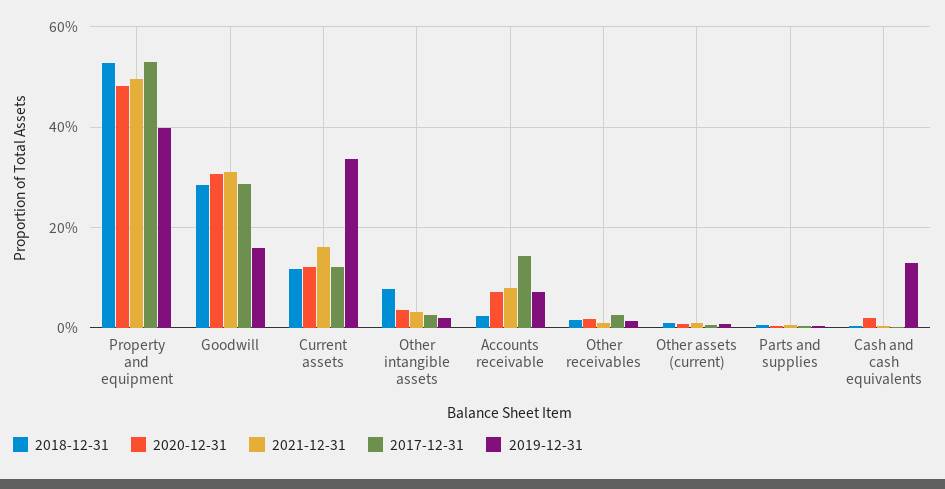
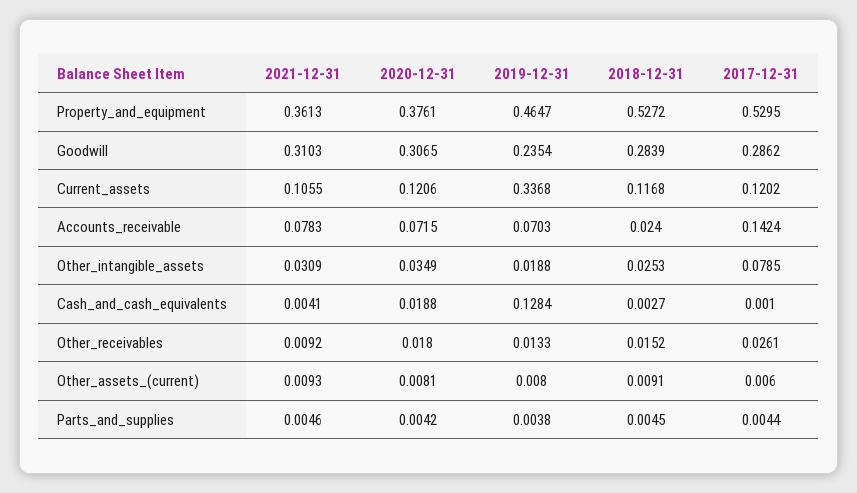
2020-12-31, Property and equipment: 0.48 -> 0.3761
2021-12-31, Property and equipment: 0.5 -> 0.3613
2019-12-31, Property and equipment: 0.4 -> 0.4647
2019-12-31, Goodwill: 0.16 -> 0.2354
2021-12-31, Current assets: 0.16 -> 0.1055
2018-12-31, Other intangible assets: 0.08 -> 0.0253
2017-12-31, Other intangible assets: 0.02 -> 0.0785

